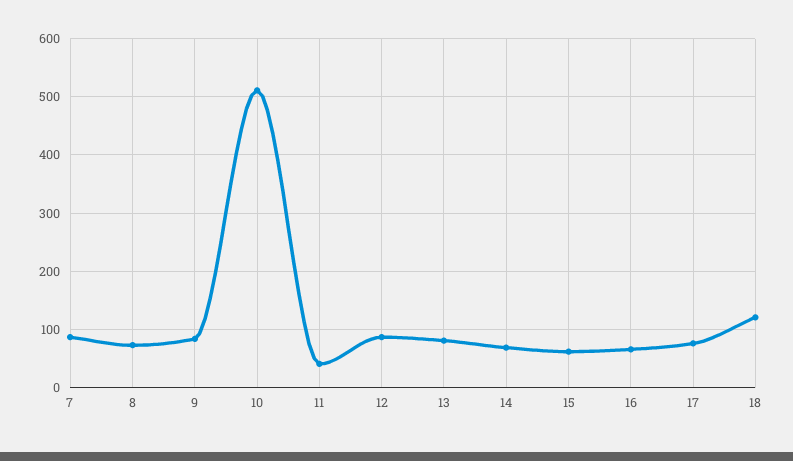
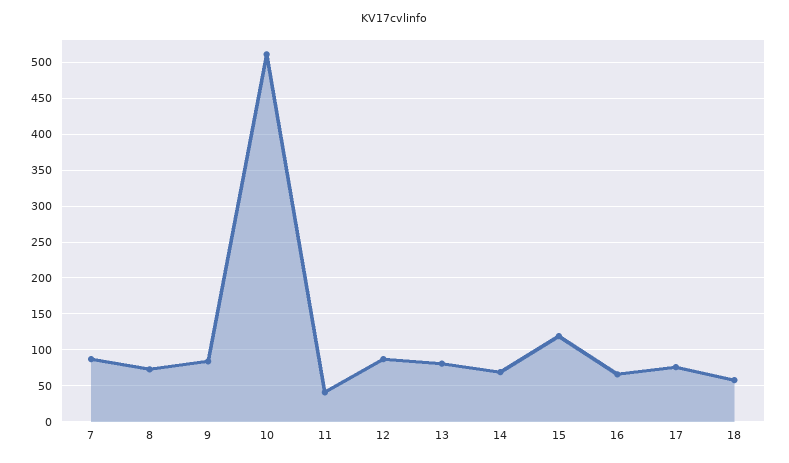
15: 60 -> 120
18: 120 -> 60

